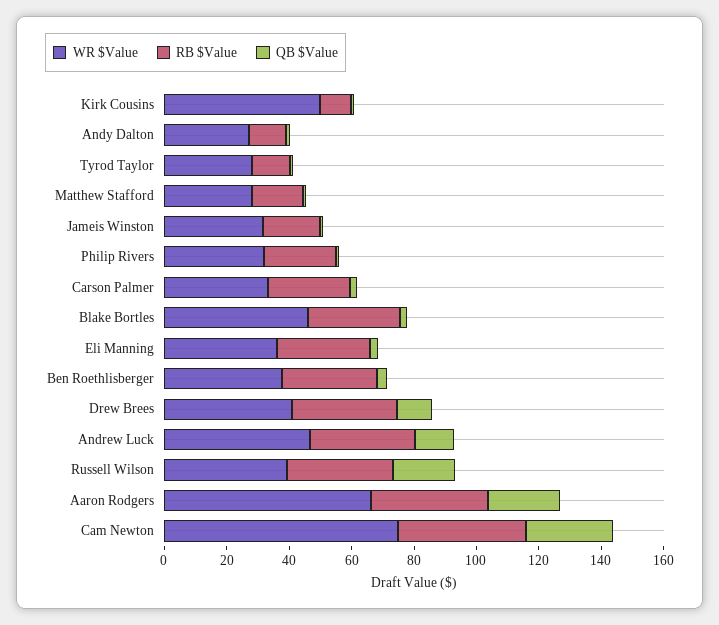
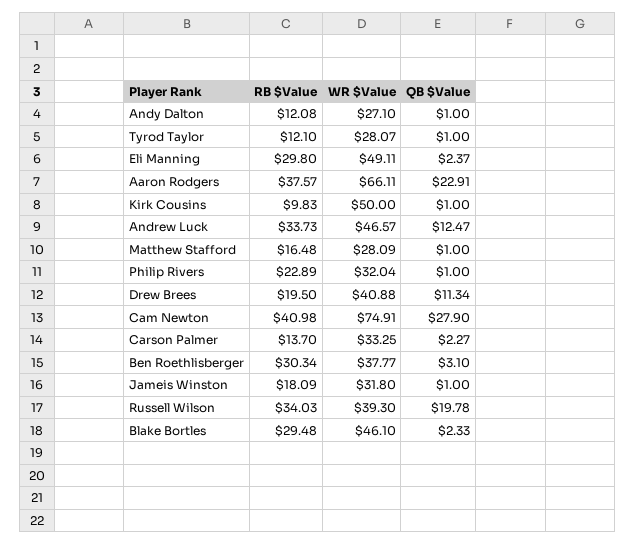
RB $Value, Carson Palmer: 25 -> 13.7
WR $Value, Eli Manning: 35 -> 49.11
RB $Value, Drew Brees: 35 -> 19.5

